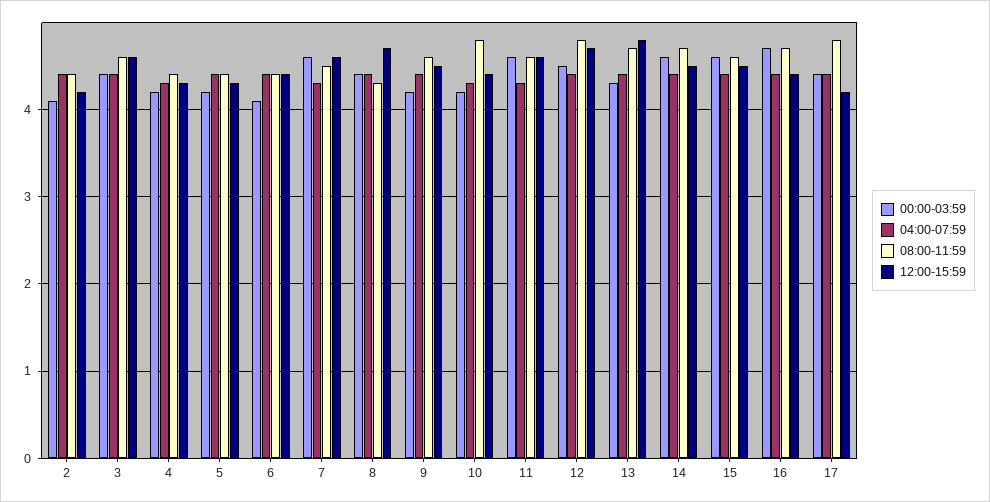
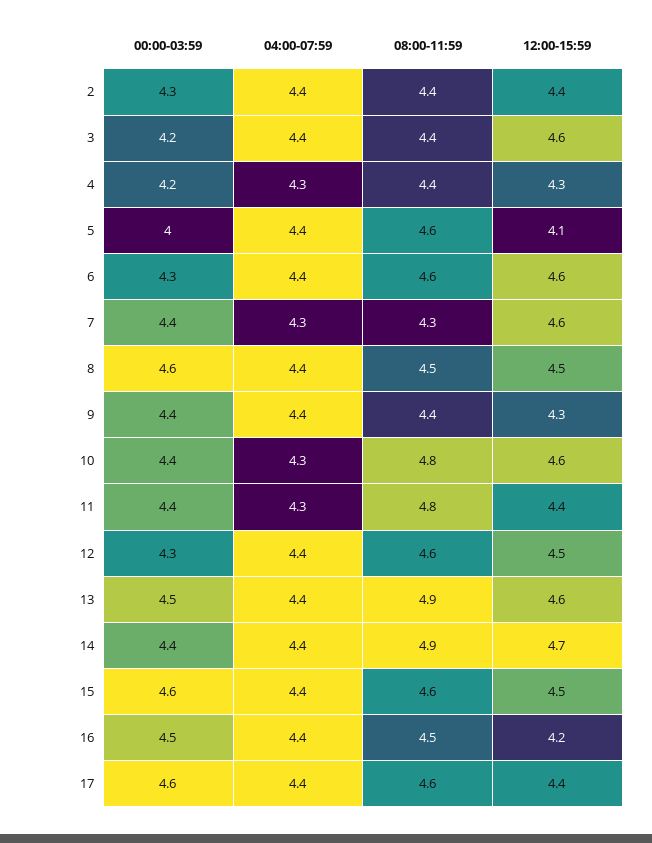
00:00-03:59, 2: 4.1 -> 4.3
12:00-15:59, 2: 4.2 -> 4.4
00:00-03:59, 3: 4.4 -> 4.2
08:00-11:59, 3: 4.6 -> 4.4
00:00-03:59, 5: 4.2 -> 4
08:00-11:59, 5: 4.4 -> 4.6
12:00-15:59, 5: 4.3 -> 4.1
00:00-03:59, 6: 4.1 -> 4.3
08:00-11:59, 6: 4.4 -> 4.6
12:00-15:59, 6: 4.4 -> 4.6
00:00-03:59, 7: 4.6 -> 4.4
08:00-11:59, 7: 4.5 -> 4.3
00:00-03:59, 8: 4.4 -> 4.6
08:00-11:59, 8: 4.3 -> 4.5
12:00-15:59, 8: 4.7 -> 4.5
00:00-03:59, 9: 4.2 -> 4.4
08:00-11:59, 9: 4.6 -> 4.4
12:00-15:59, 9: 4.5 -> 4.3
00:00-03:59, 10: 4.2 -> 4.4
12:00-15:59, 10: 4.4 -> 4.6
00:00-03:59, 11: 4.6 -> 4.4
08:00-11:59, 11: 4.6 -> 4.8
12:00-15:59, 11: 4.6 -> 4.4
00:00-03:59, 12: 4.5 -> 4.3
08:00-11:59, 12: 4.8 -> 4.6
12:00-15:59, 12: 4.7 -> 4.5
00:00-03:59, 13: 4.3 -> 4.5
08:00-11:59, 13: 4.7 -> 4.9
12:00-15:59, 13: 4.8 -> 4.6
00:00-03:59, 14: 4.6 -> 4.4
08:00-11:59, 14: 4.7 -> 4.9
12:00-15:59, 14: 4.5 -> 4.7
00:00-03:59, 16: 4.7 -> 4.5
08:00-11:59, 16: 4.7 -> 4.5
12:00-15:59, 16: 4.4 -> 4.2
00:00-03:59, 17: 4.4 -> 4.6
08:00-11:59, 17: 4.8 -> 4.6
12:00-15:59, 17: 4.2 -> 4.4

